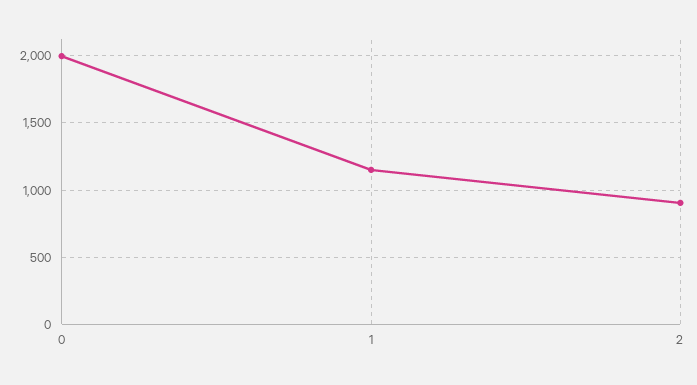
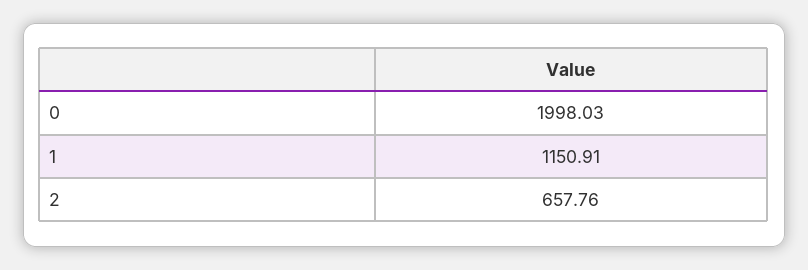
2: 900 -> 657.76

